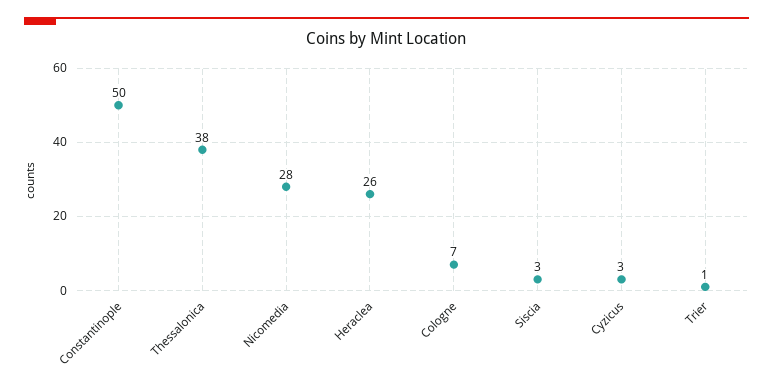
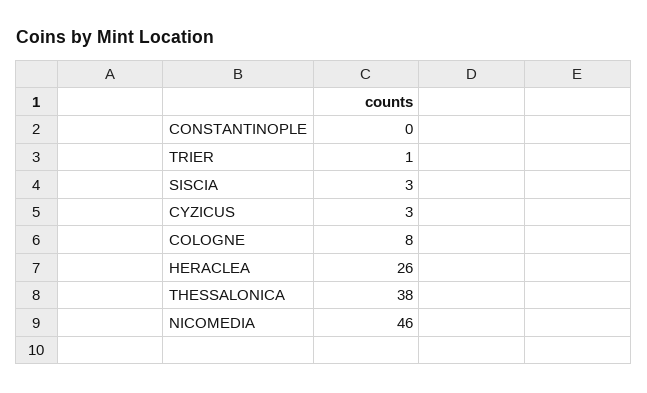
Constantinople: 50 -> 0
Nicomedia: 28 -> 46
Cologne: 7 -> 8

